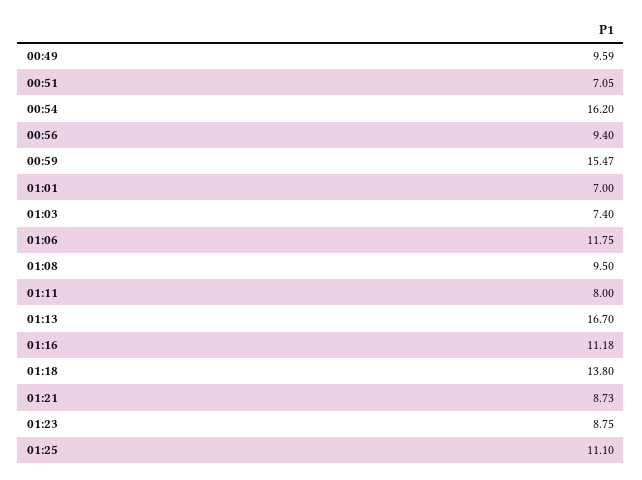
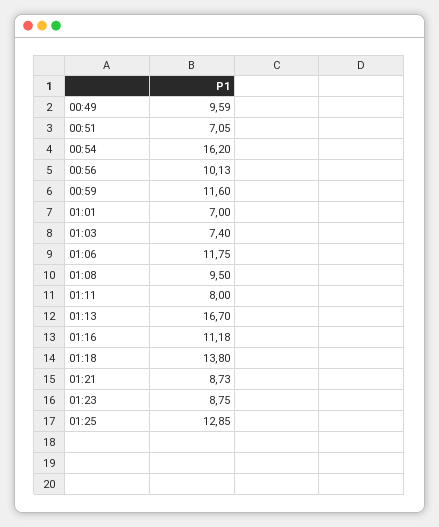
00:56: 9.4 -> 10.13
00:59: 15.47 -> 11.6
01:25: 11.1 -> 12.85

